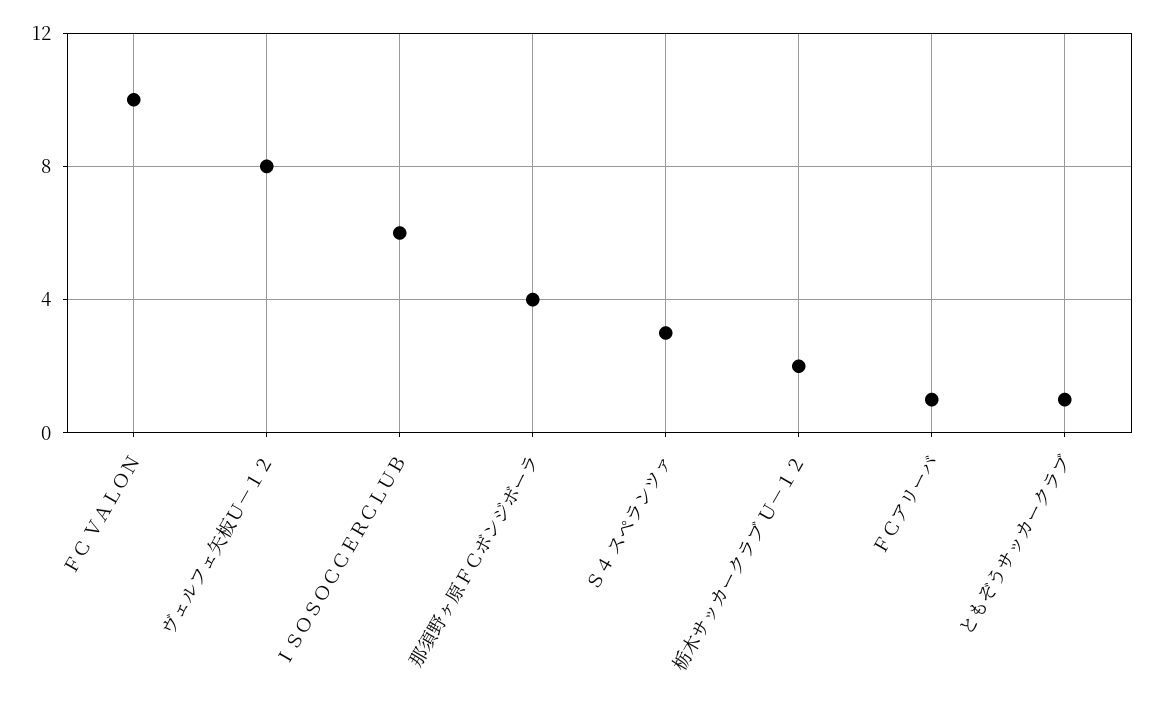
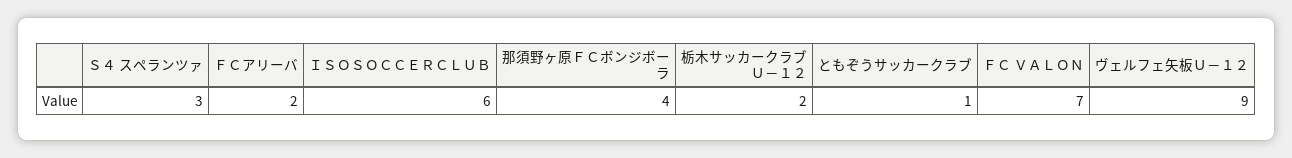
ＦＣ ＶＡＬＯＮ: 10 -> 7
ヴェルフェ矢板Ｕ－１２: 8 -> 9
ＦＣアリーバ: 1 -> 2

